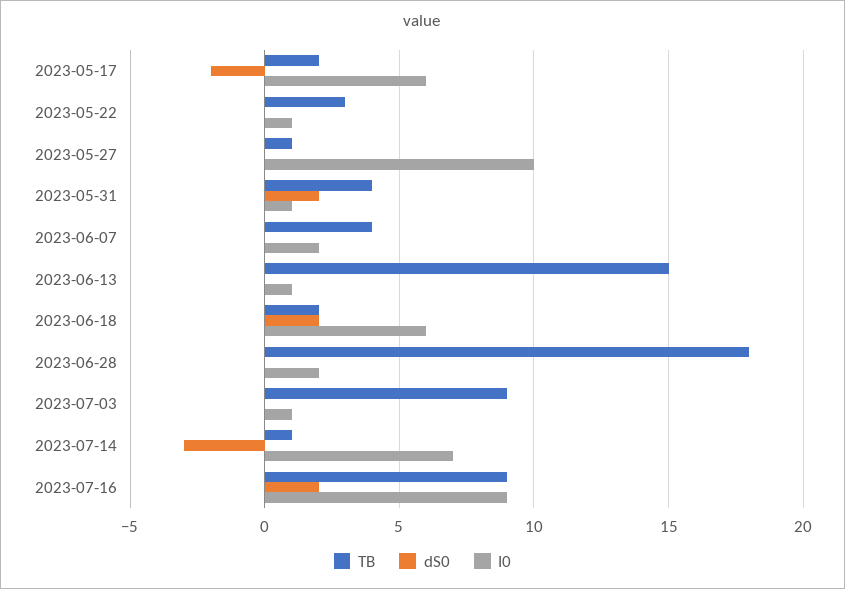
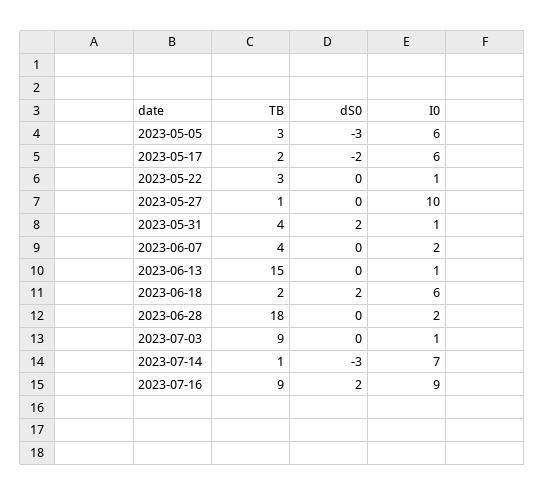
TB, 2023-05-05: none -> 3
dS0, 2023-05-05: none -> -3
I0, 2023-05-05: none -> 6

